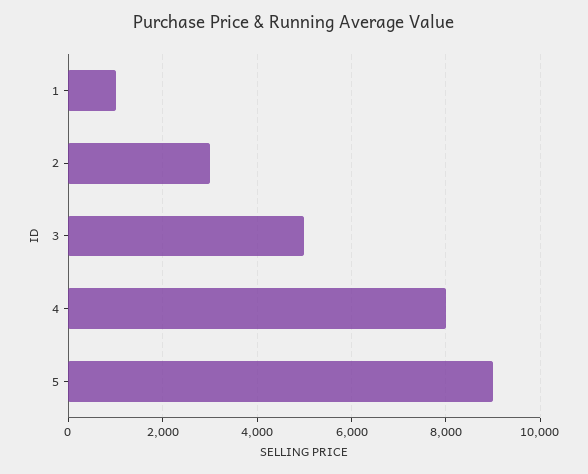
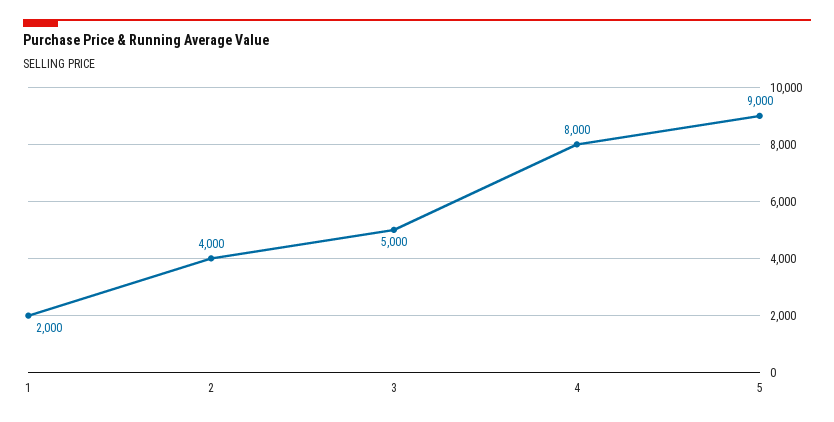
1: 1000 -> 2000
2: 3000 -> 4000

